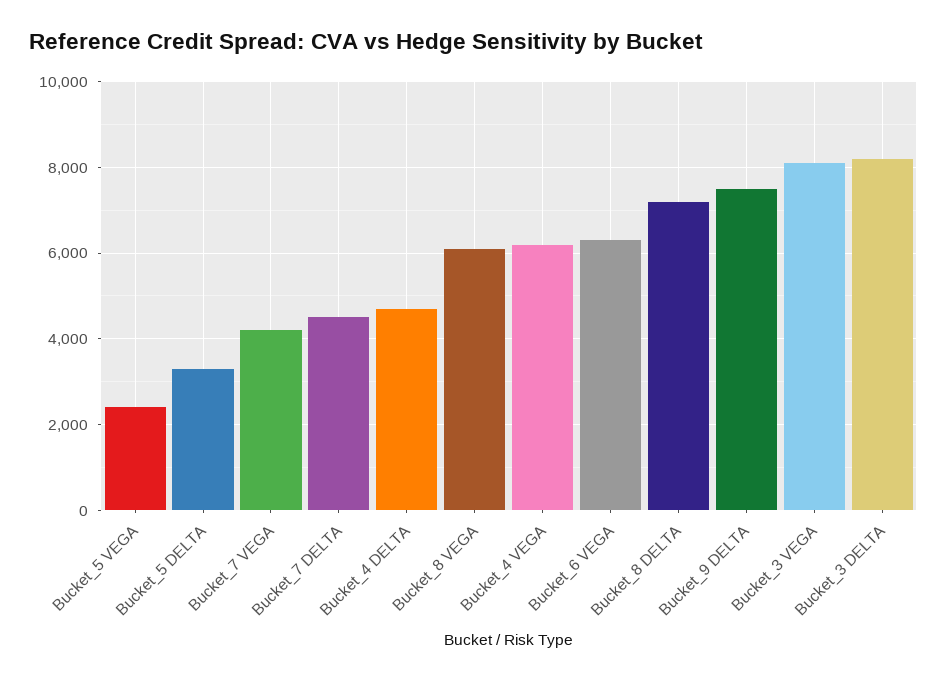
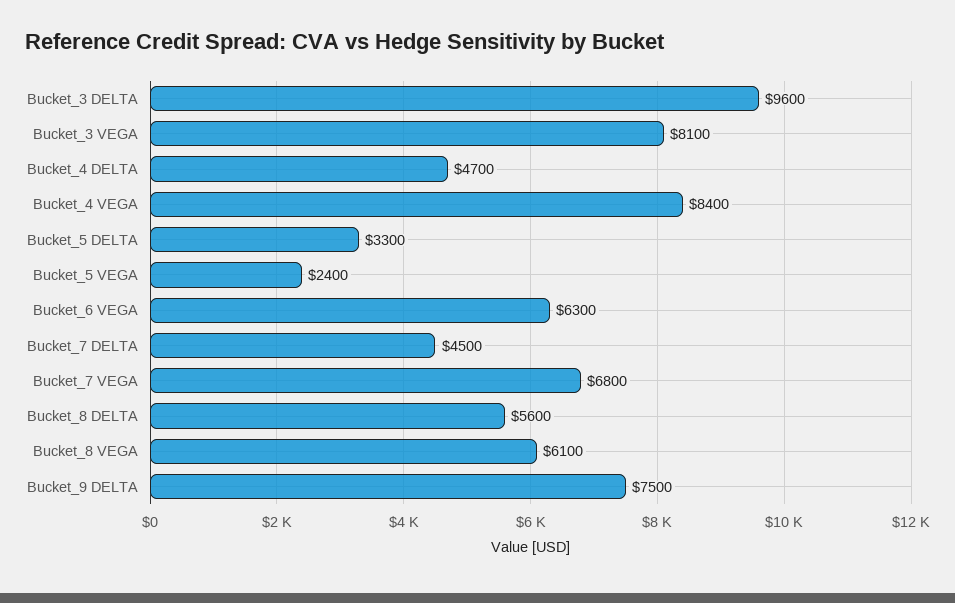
Bucket_7 VEGA: 4200 -> 6800
Bucket_4 VEGA: 6200 -> 8400
Bucket_8 DELTA: 7200 -> 5600
Bucket_3 DELTA: 8200 -> 9600

